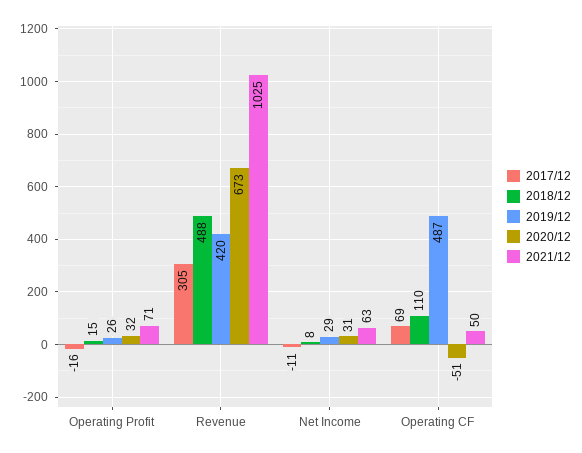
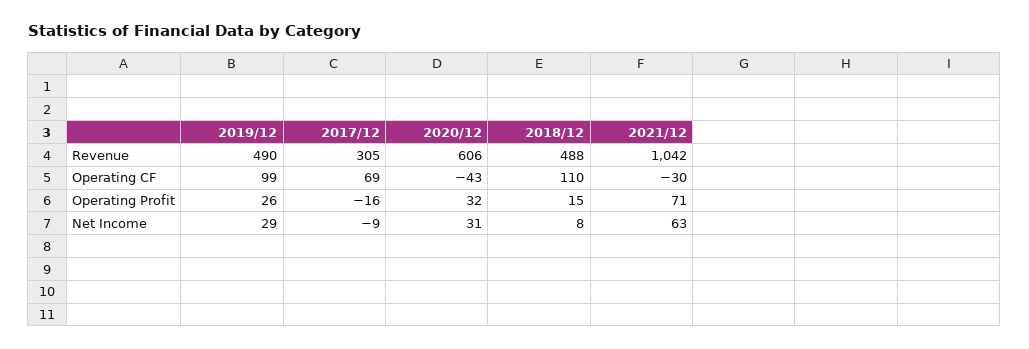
2019/12, Revenue: 420 -> 490
2020/12, Revenue: 673 -> 606
2021/12, Revenue: 1025 -> 1042
2017/12, Net Income: -11 -> -9
2019/12, Operating CF: 487 -> 99
2020/12, Operating CF: -51 -> -43
2021/12, Operating CF: 50 -> -30

